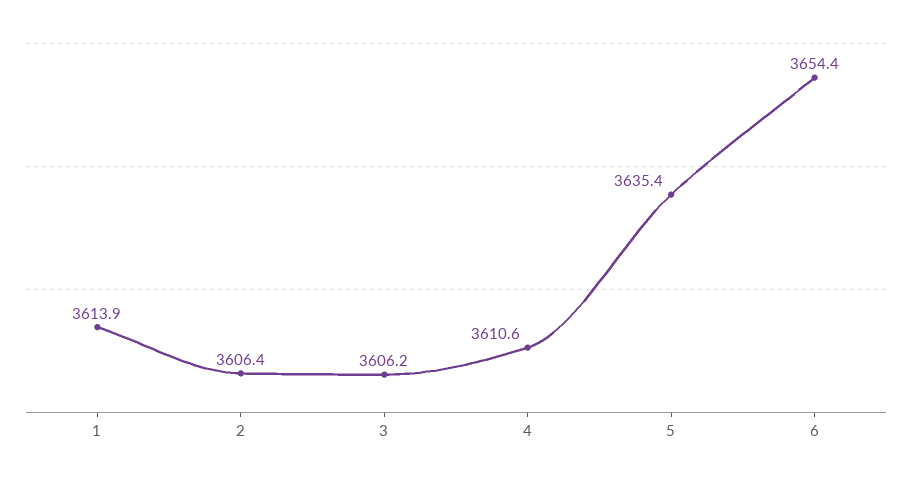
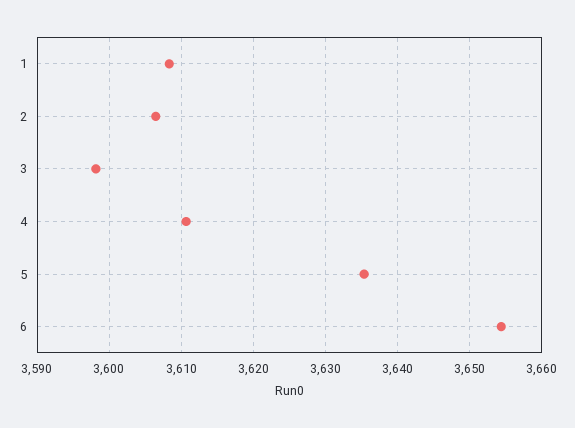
1: 3613.9 -> 3608
3: 3606.2 -> 3598

